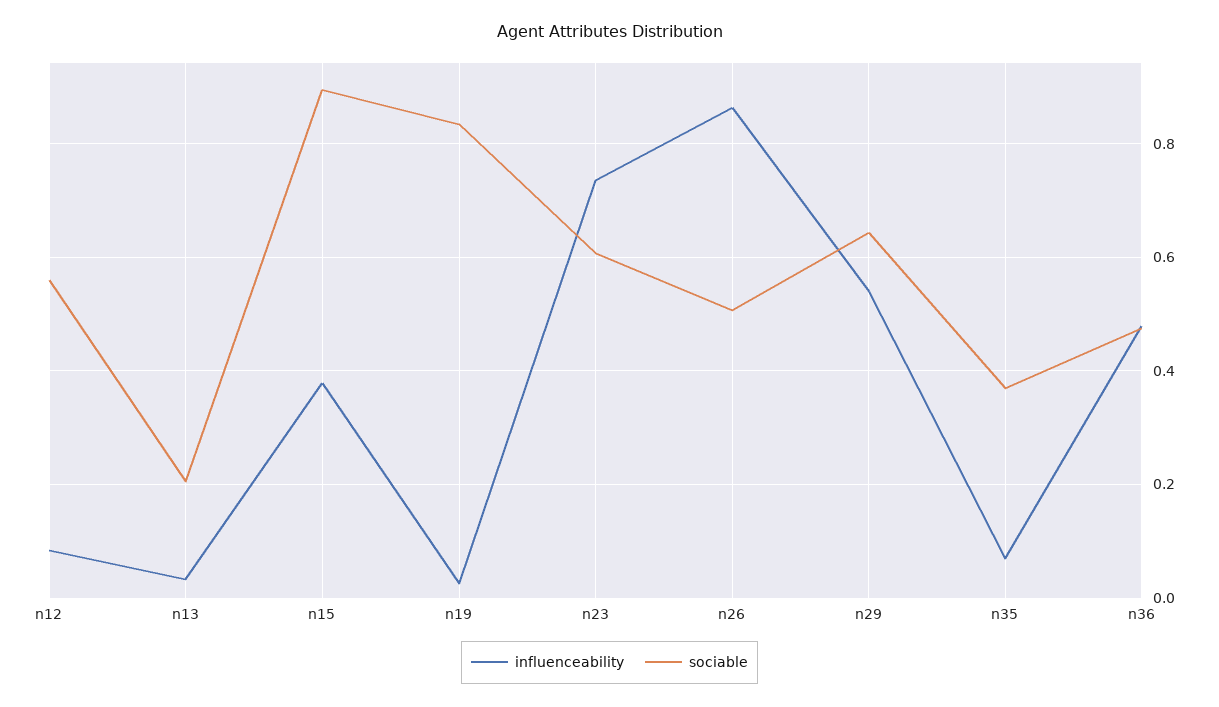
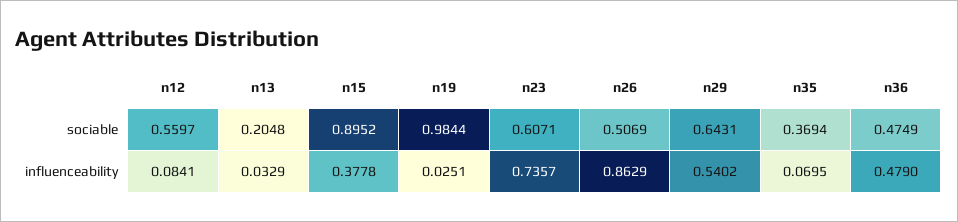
sociable, n19: 0.84 -> 0.9844

